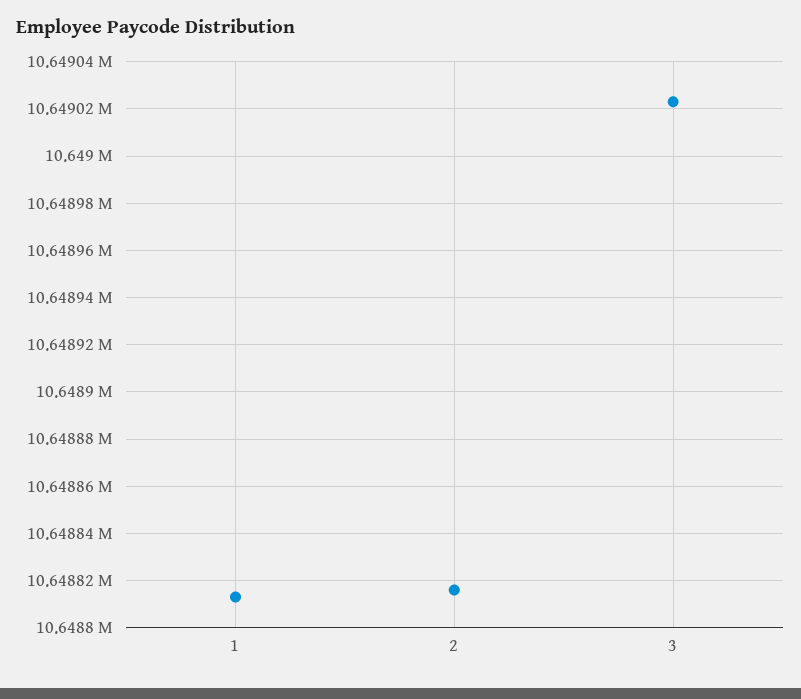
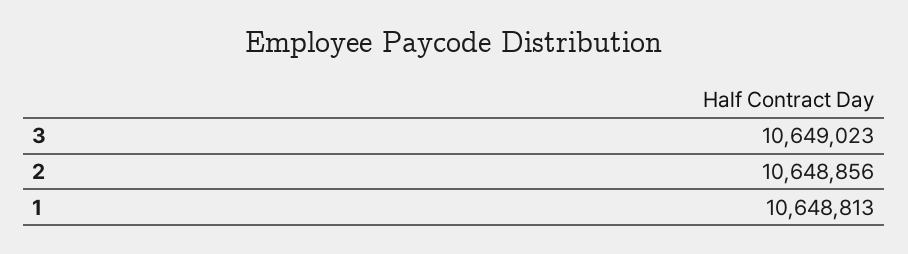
2: 10648815 -> 10648856

